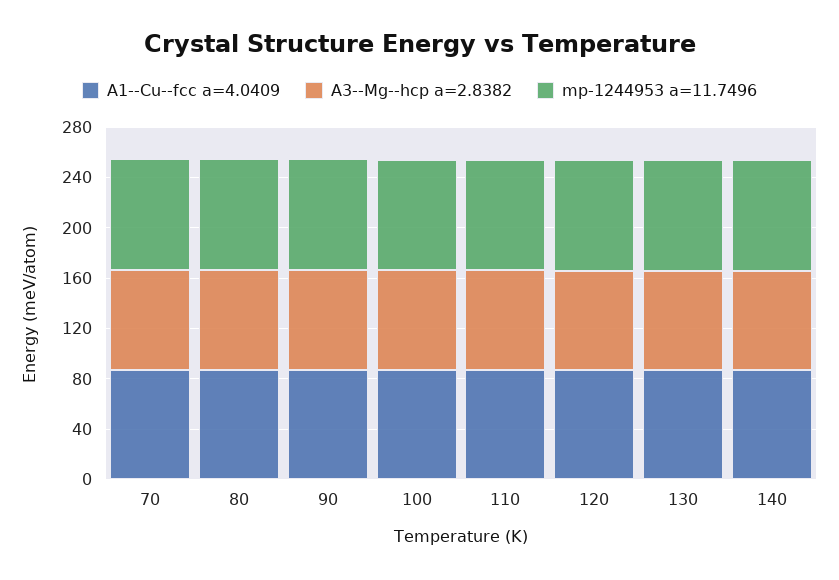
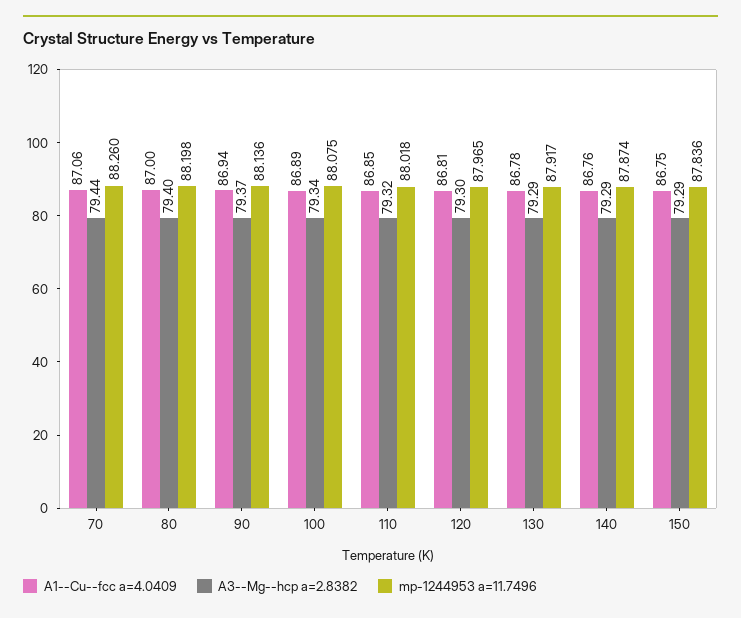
A1--Cu--fcc a=4.0409, 150: none -> 86.75
A3--Mg--hcp a=2.8382, 150: none -> 79.29
mp-1244953 a=11.7496, 150: none -> 87.836

